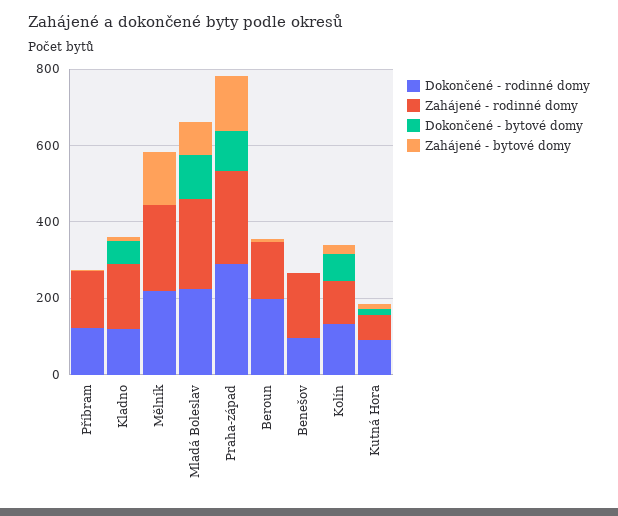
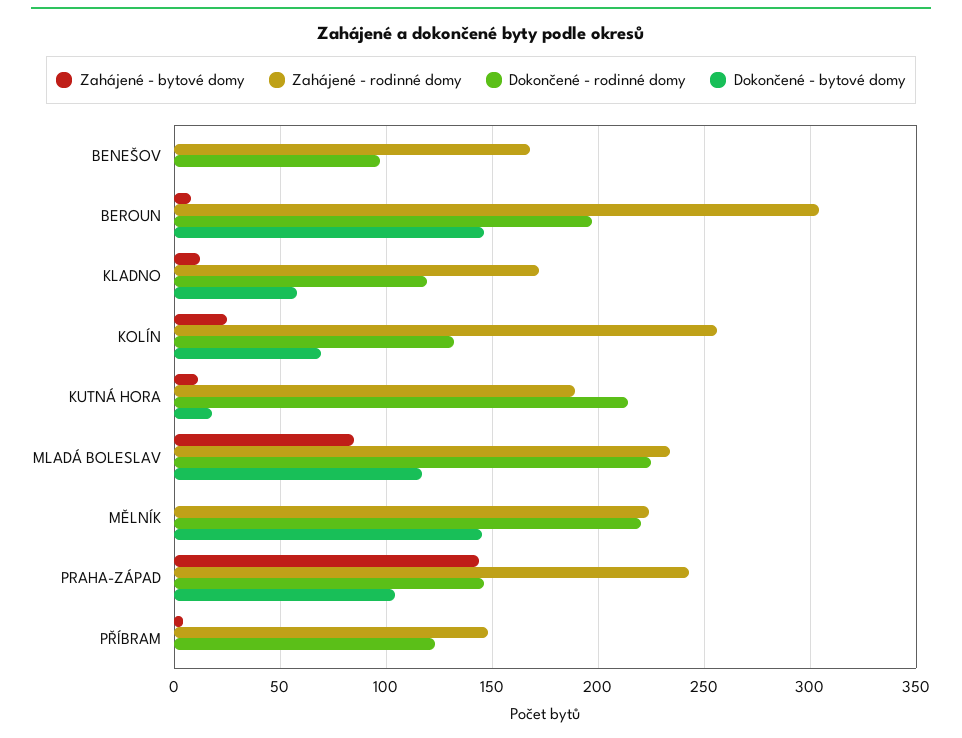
Dokončené - bytové domy, Mělník: 0 -> 145
Zahájené - bytové domy, Mělník: 150 -> 0
Dokončené - rodinné domy, Praha-západ: 300 -> 145
Zahájené - rodinné domy, Beroun: 150 -> 305
Dokončené - bytové domy, Beroun: 0 -> 145
Zahájené - rodinné domy, Kolín: 100 -> 255
Dokončené - rodinné domy, Kutná Hora: 100 -> 215
Zahájené - rodinné domy, Kutná Hora: 50 -> 190

